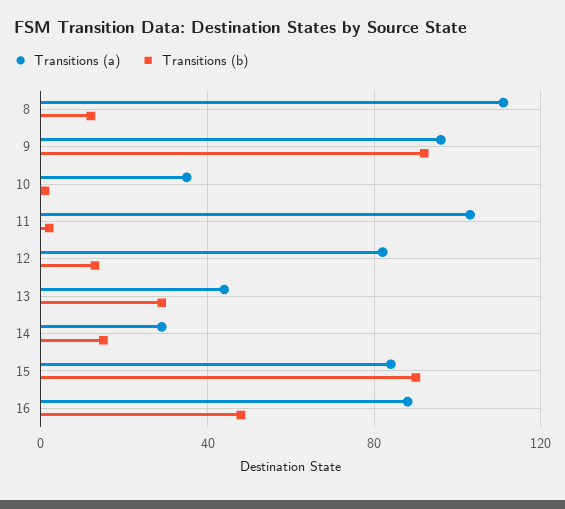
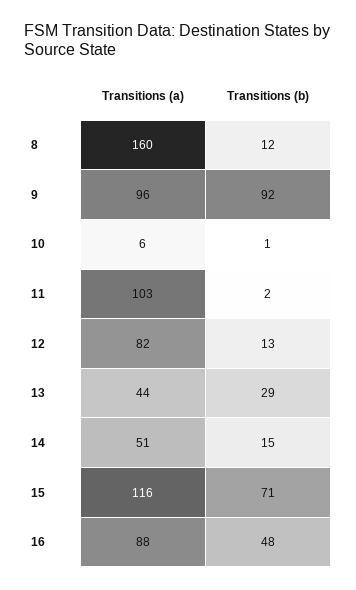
Transitions (a), 8: 110 -> 160
Transitions (a), 10: 35 -> 6
Transitions (a), 14: 30 -> 51
Transitions (a), 15: 85 -> 116
Transitions (b), 15: 90 -> 71

